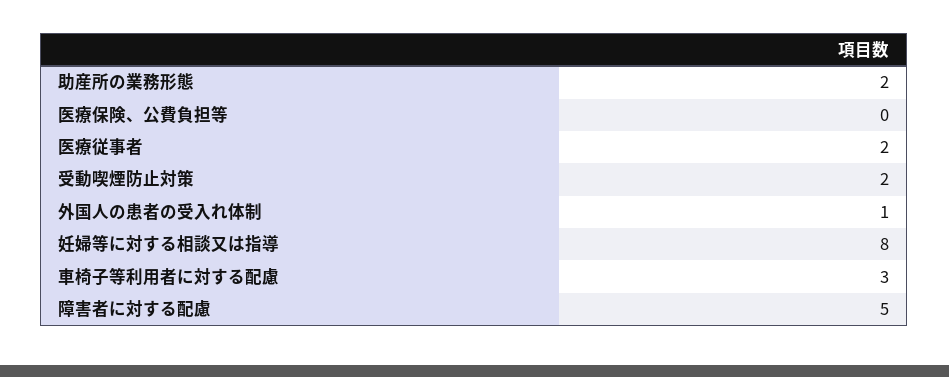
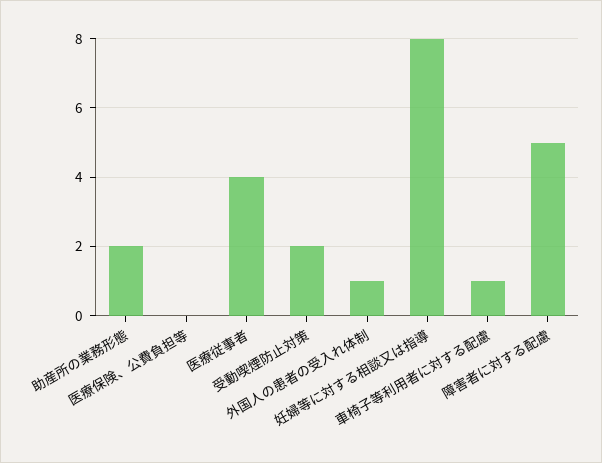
医療従事者: 2 -> 4
車椅子等利用者に対する配慮: 3 -> 1

